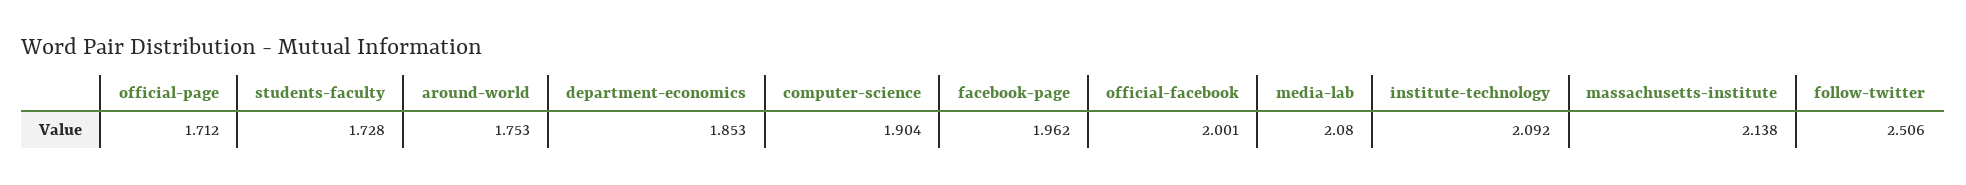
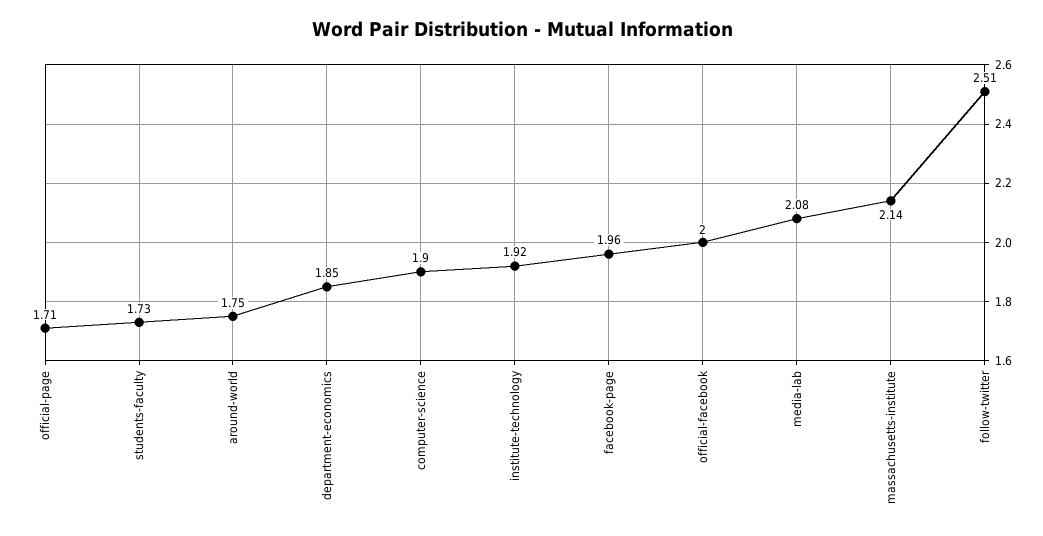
institute-technology: 2.092 -> 1.92

